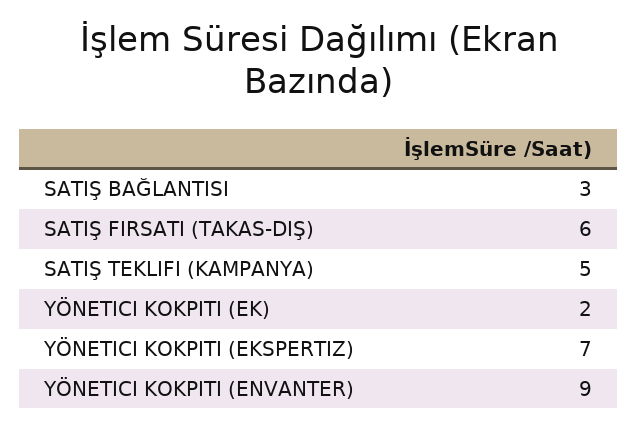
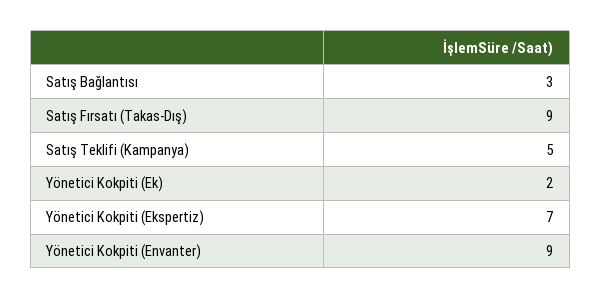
SATIŞ FIRSATI (TAKAS-DIŞ): 6 -> 9

